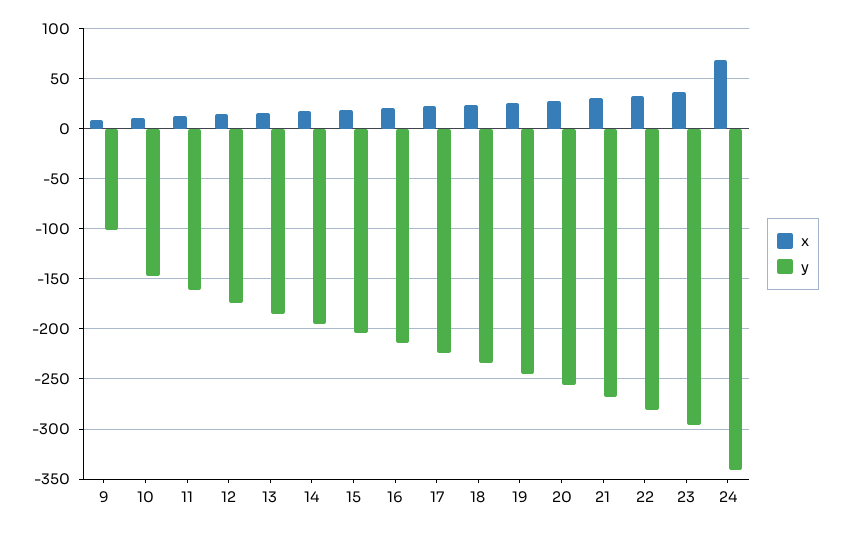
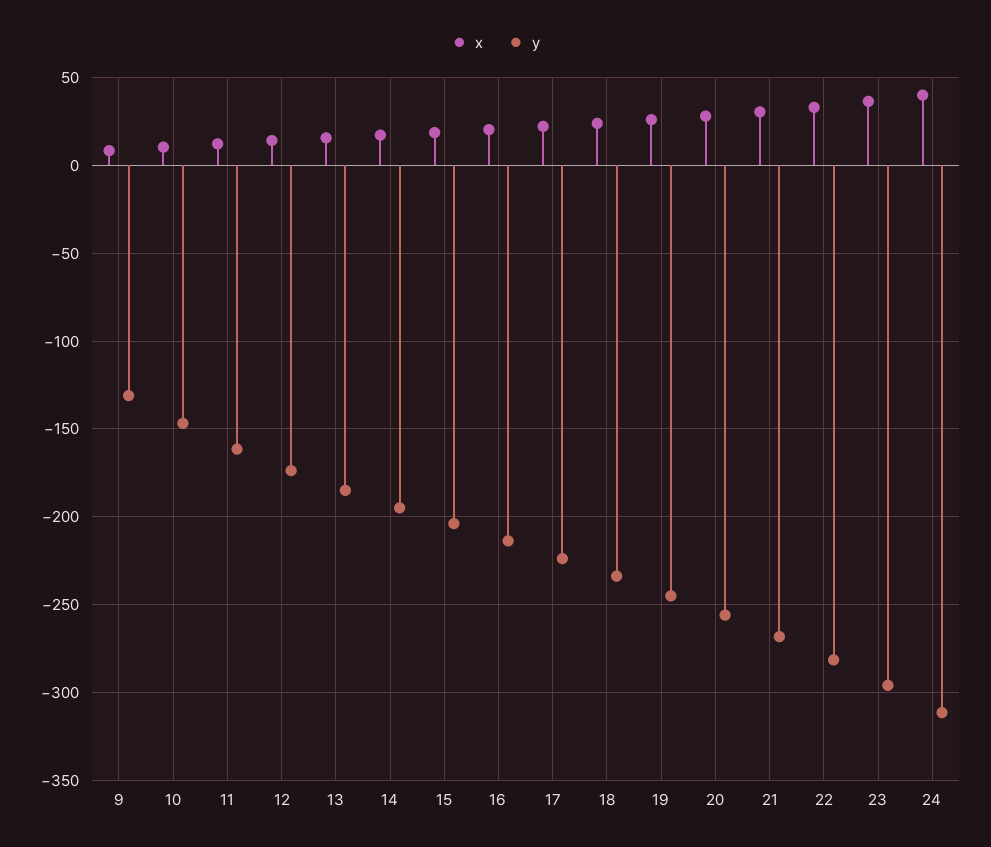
y, 9: -100 -> -130
x, 24: 70 -> 40
y, 24: -340 -> -310

